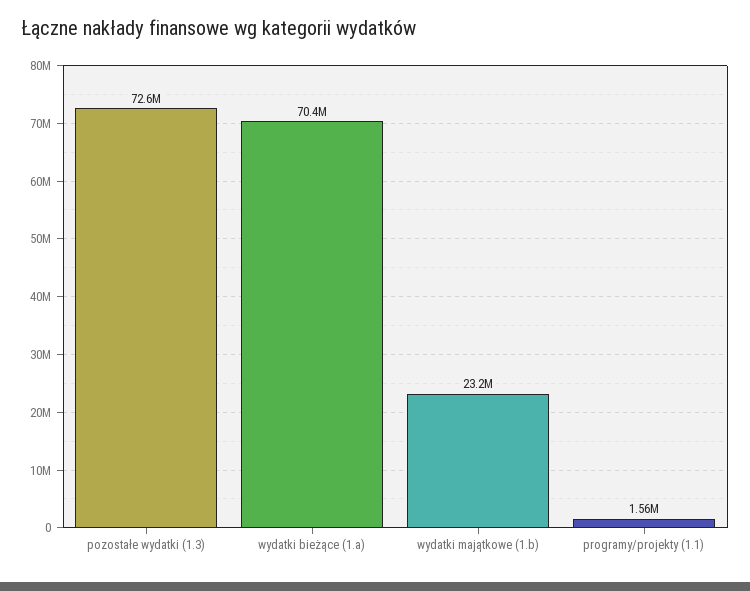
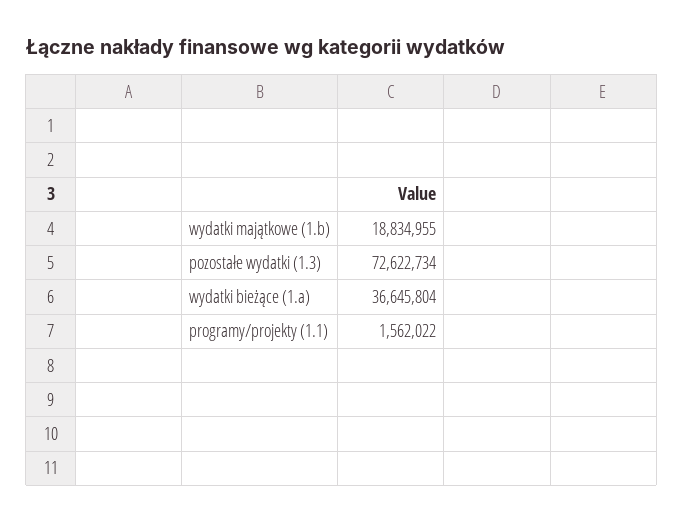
wydatki bieżące (1.a): 70400000 -> 36645804
wydatki majątkowe (1.b): 23200000 -> 18834955

